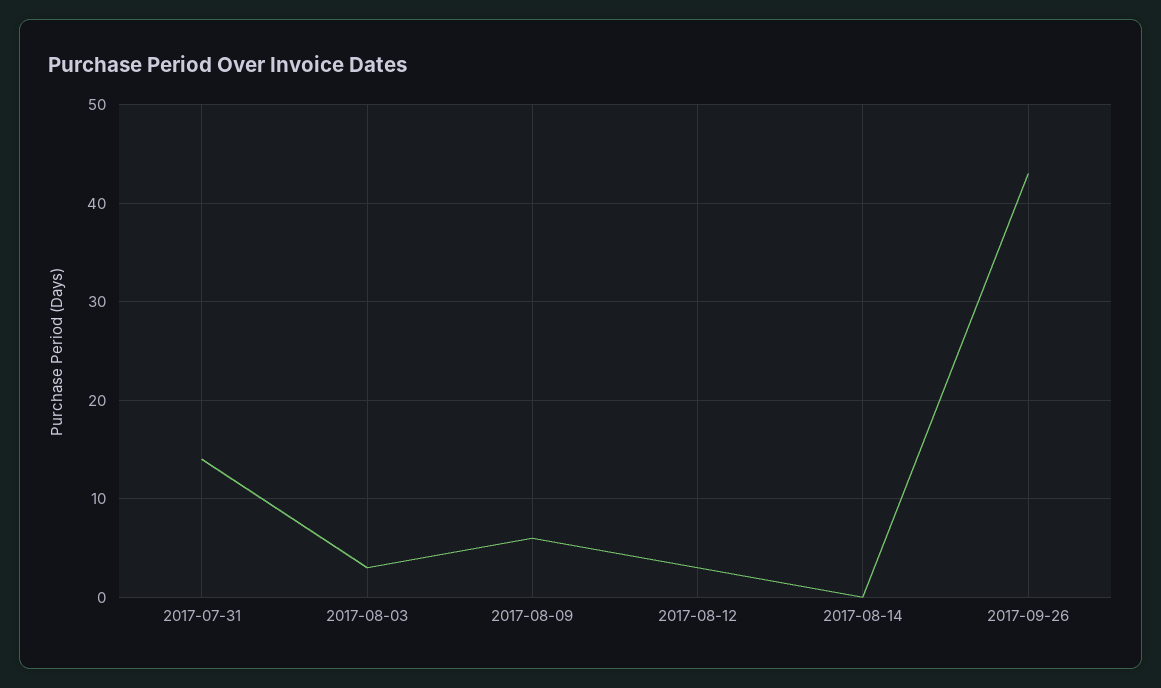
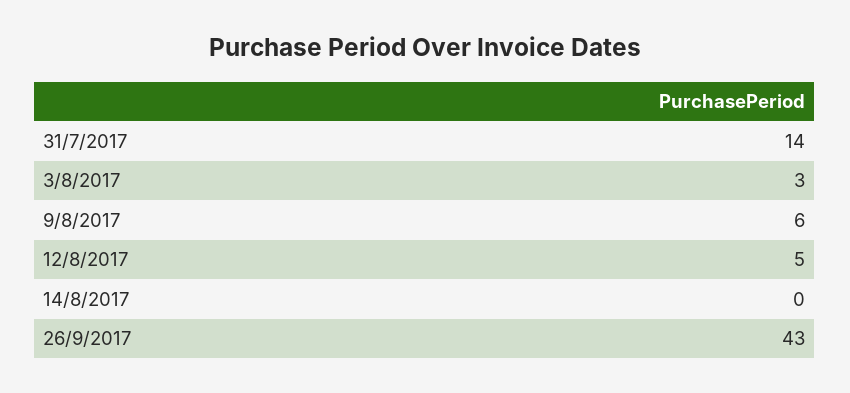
2017-08-12: 3 -> 5

